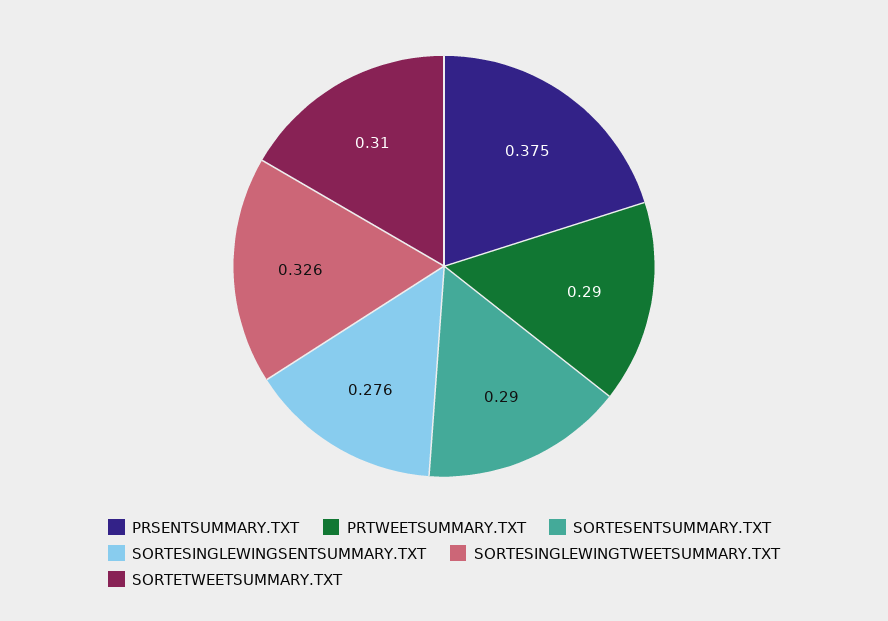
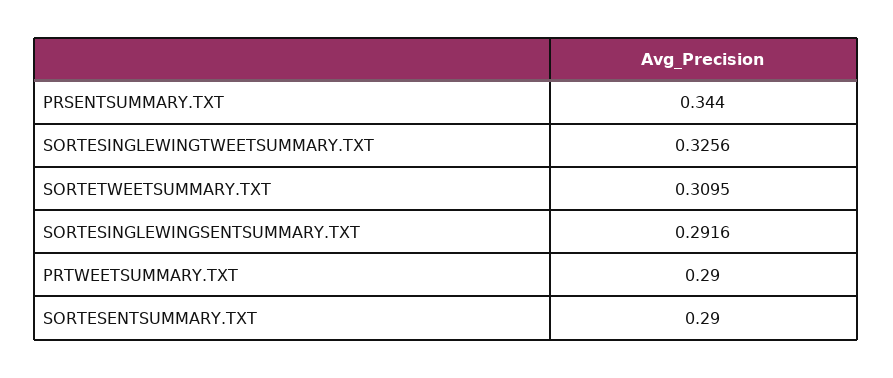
PRSENTSUMMARY.TXT: 0.375 -> 0.344
SORTESINGLEWINGSENTSUMMARY.TXT: 0.276 -> 0.2916

